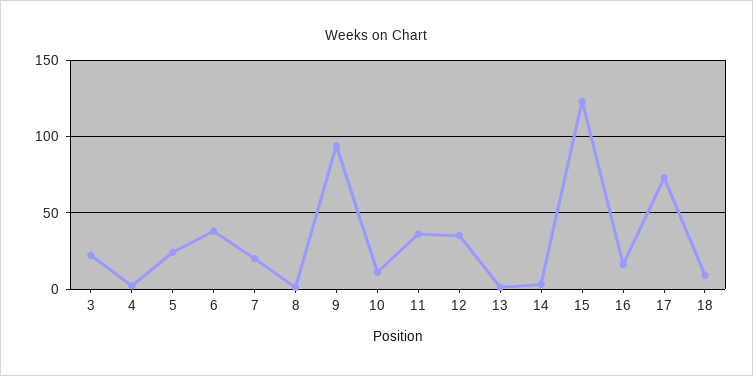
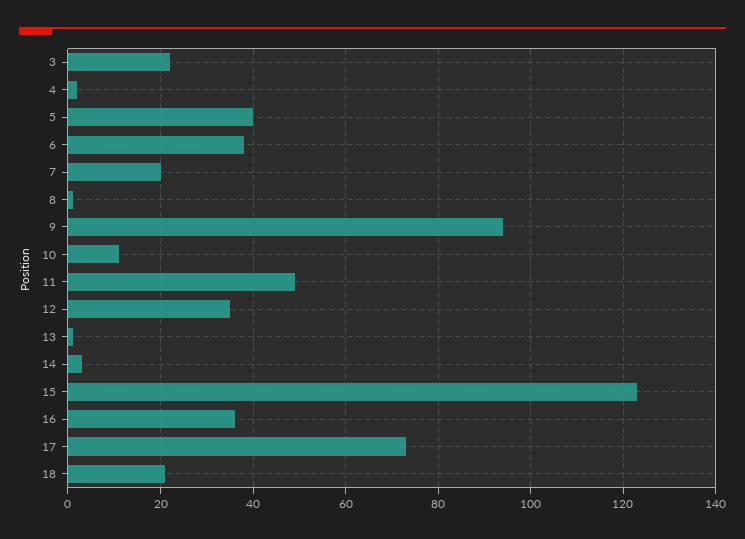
5: 25 -> 40
11: 35 -> 50
16: 15 -> 35
18: 10 -> 20

